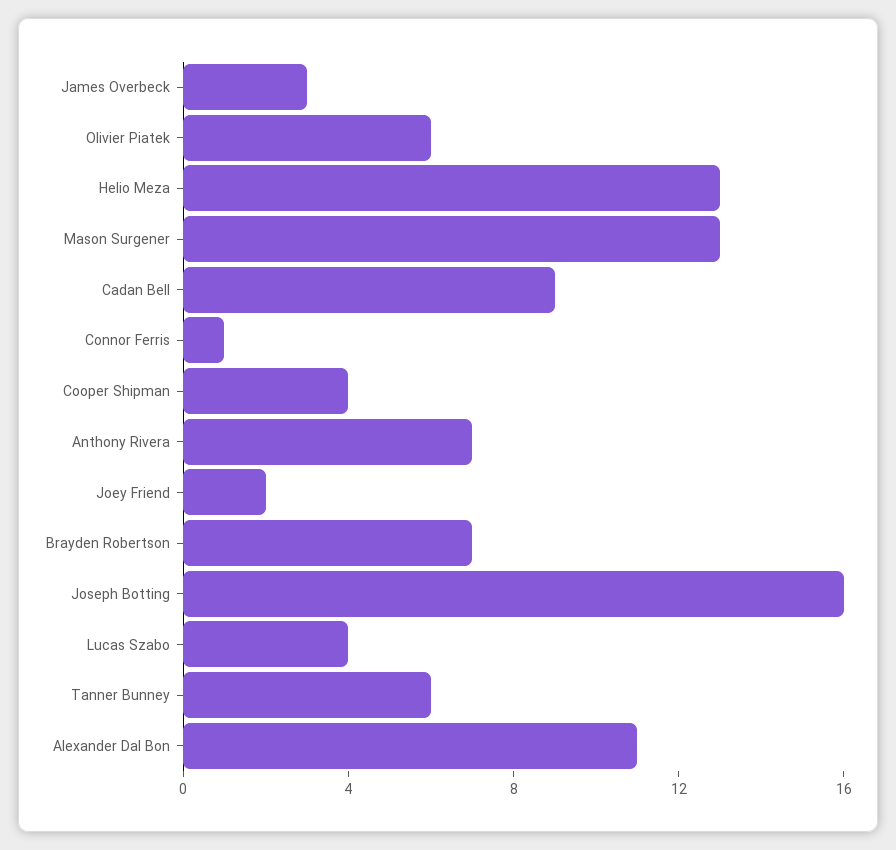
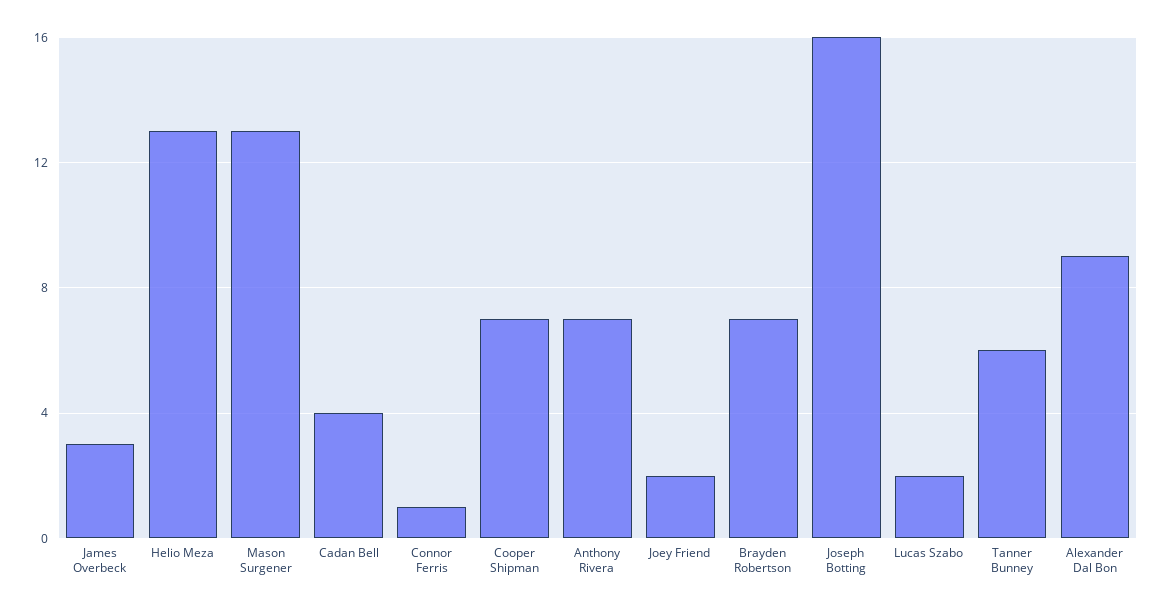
Olivier Piatek: 6 -> none
Cadan Bell: 9 -> 4
Cooper Shipman: 4 -> 7
Lucas Szabo: 4 -> 2
Alexander Dal Bon: 11 -> 9

